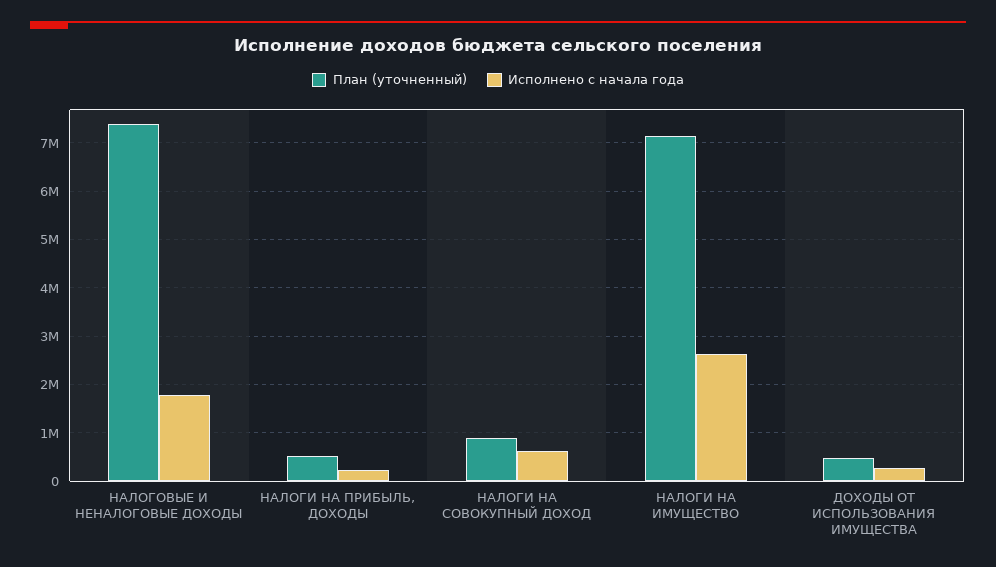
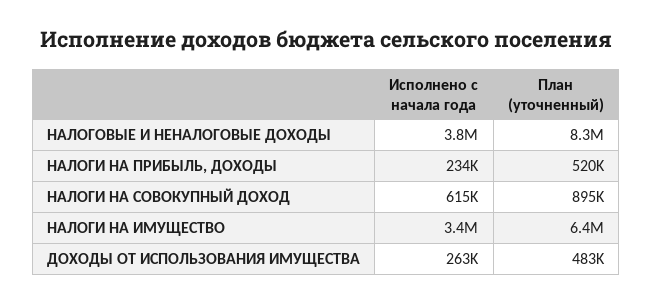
План (уточненный), НАЛОГОВЫЕ И НЕНАЛОГОВЫЕ ДОХОДЫ: 7400000 -> 8300000
Исполнено с начала года, НАЛОГОВЫЕ И НЕНАЛОГОВЫЕ ДОХОДЫ: 1800000 -> 3800000
План (уточненный), НАЛОГИ НА ИМУЩЕСТВО: 7200000 -> 6400000
Исполнено с начала года, НАЛОГИ НА ИМУЩЕСТВО: 2600000 -> 3400000

